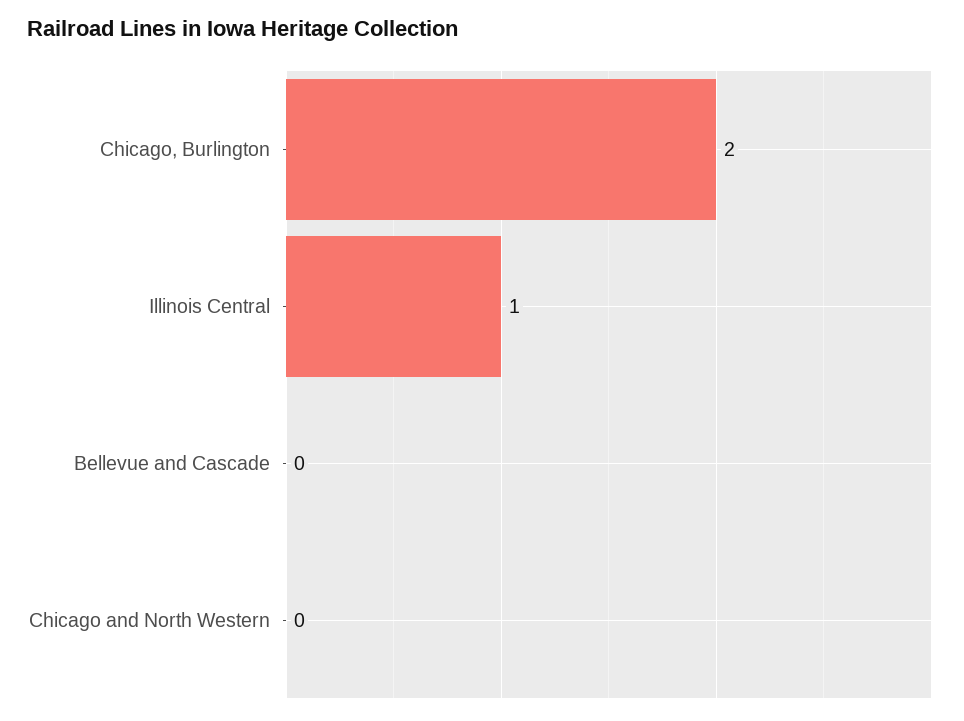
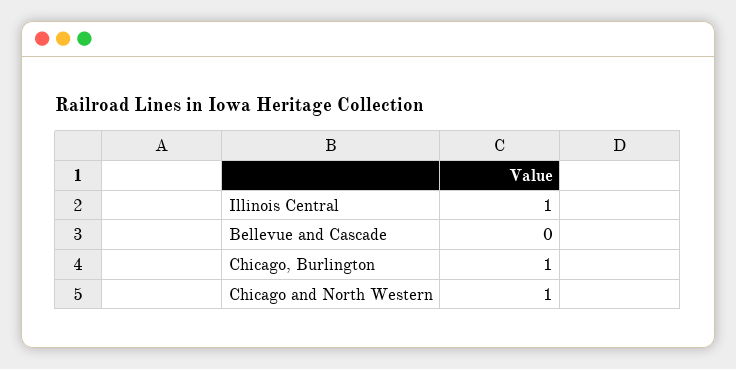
Chicago, Burlington: 2 -> 1
Chicago and North Western: 0 -> 1

